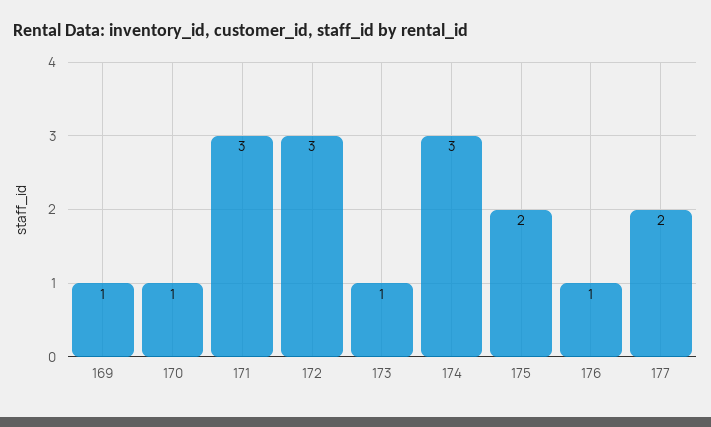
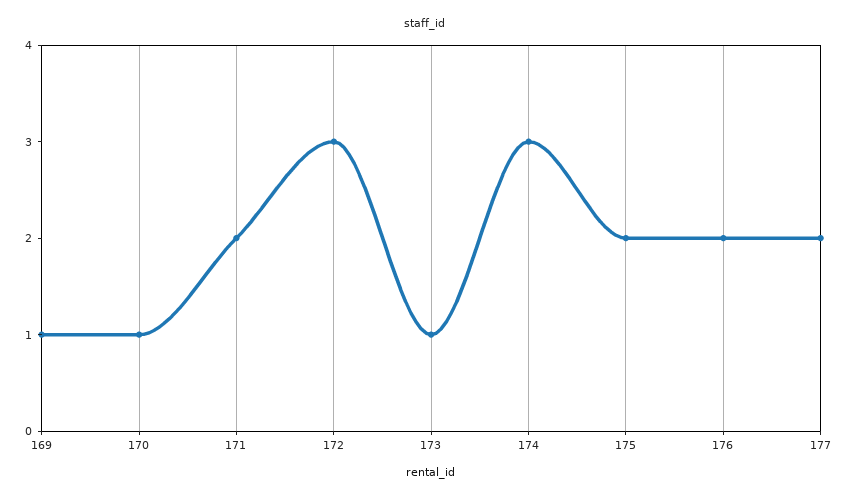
171: 3 -> 2
176: 1 -> 2

